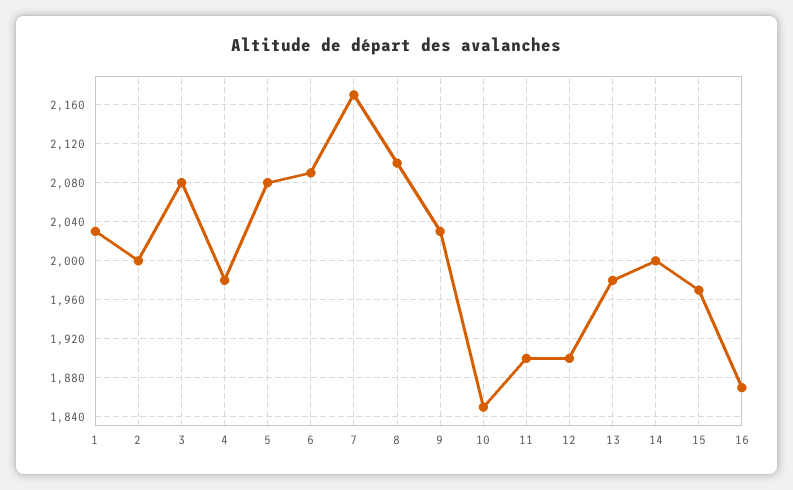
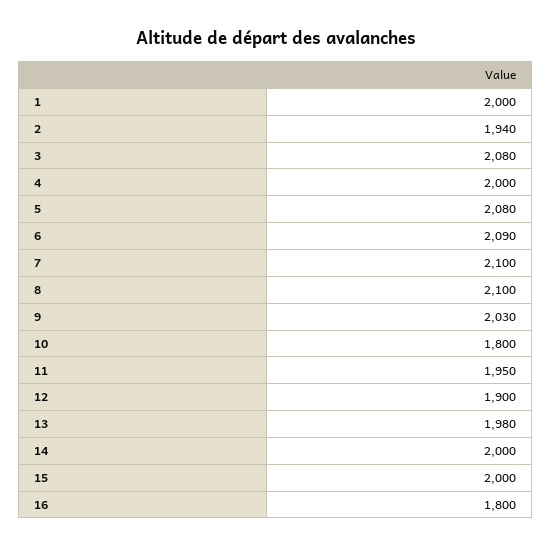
1: 2030 -> 2000
2: 2000 -> 1940
4: 1980 -> 2000
7: 2170 -> 2100
10: 1850 -> 1800
11: 1900 -> 1950
15: 1970 -> 2000
16: 1870 -> 1800

